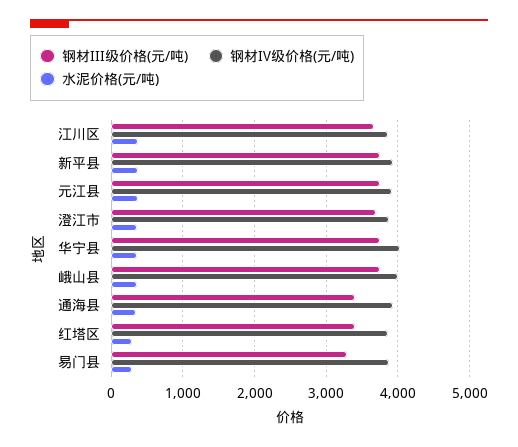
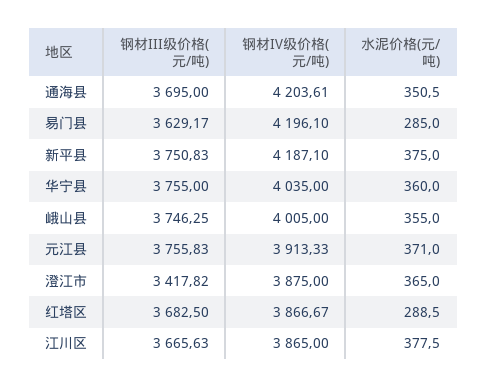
钢材IV级价格(元/吨), 新平县: 3900 -> 4187.1
钢材III级价格(元/吨), 澄江市: 3700 -> 3417.82
钢材III级价格(元/吨), 通海县: 3400 -> 3695
钢材IV级价格(元/吨), 通海县: 3900 -> 4203.61
钢材III级价格(元/吨), 红塔区: 3400 -> 3682.5
钢材III级价格(元/吨), 易门县: 3300 -> 3629.17
钢材IV级价格(元/吨), 易门县: 3900 -> 4196.1

